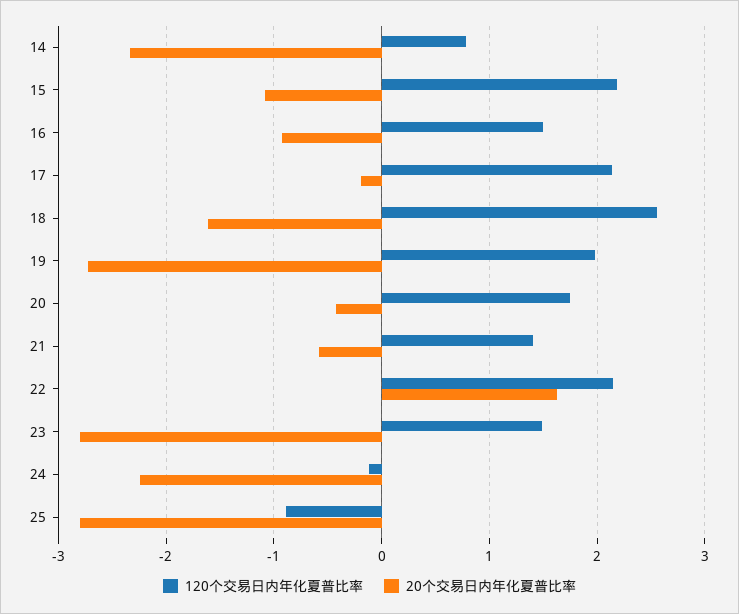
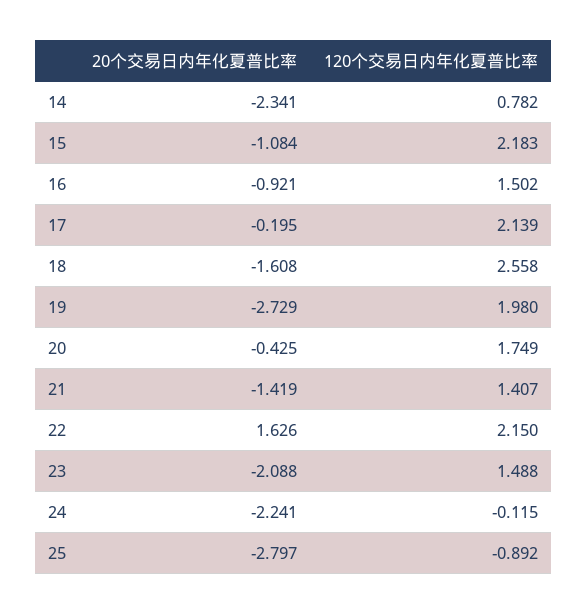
20个交易日内年化夏普比率, 21: -0.6 -> -1.419
20个交易日内年化夏普比率, 23: -2.8 -> -2.088

